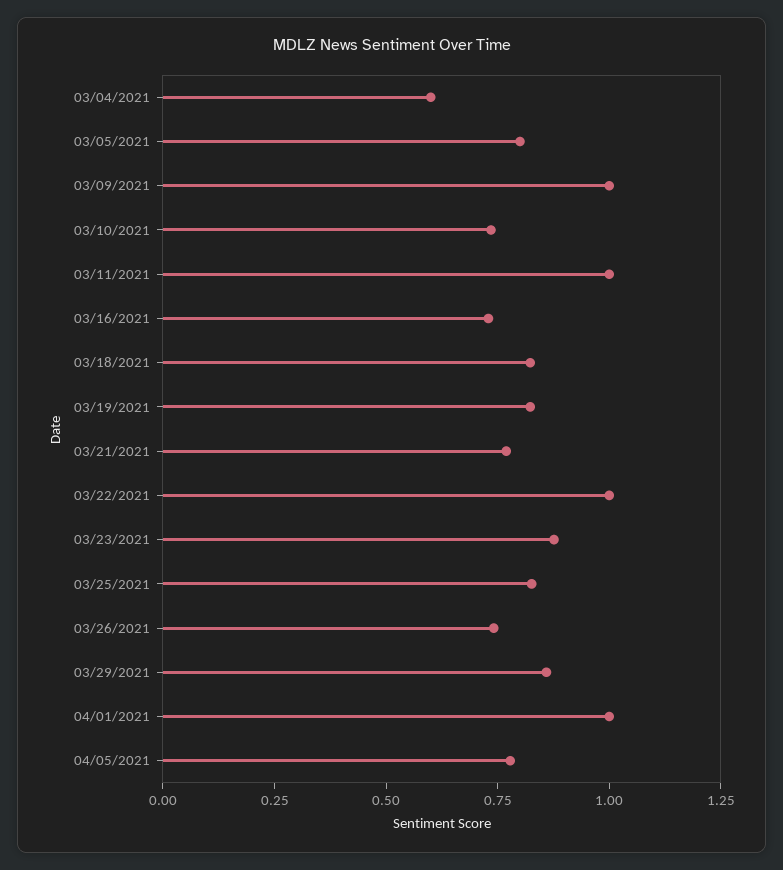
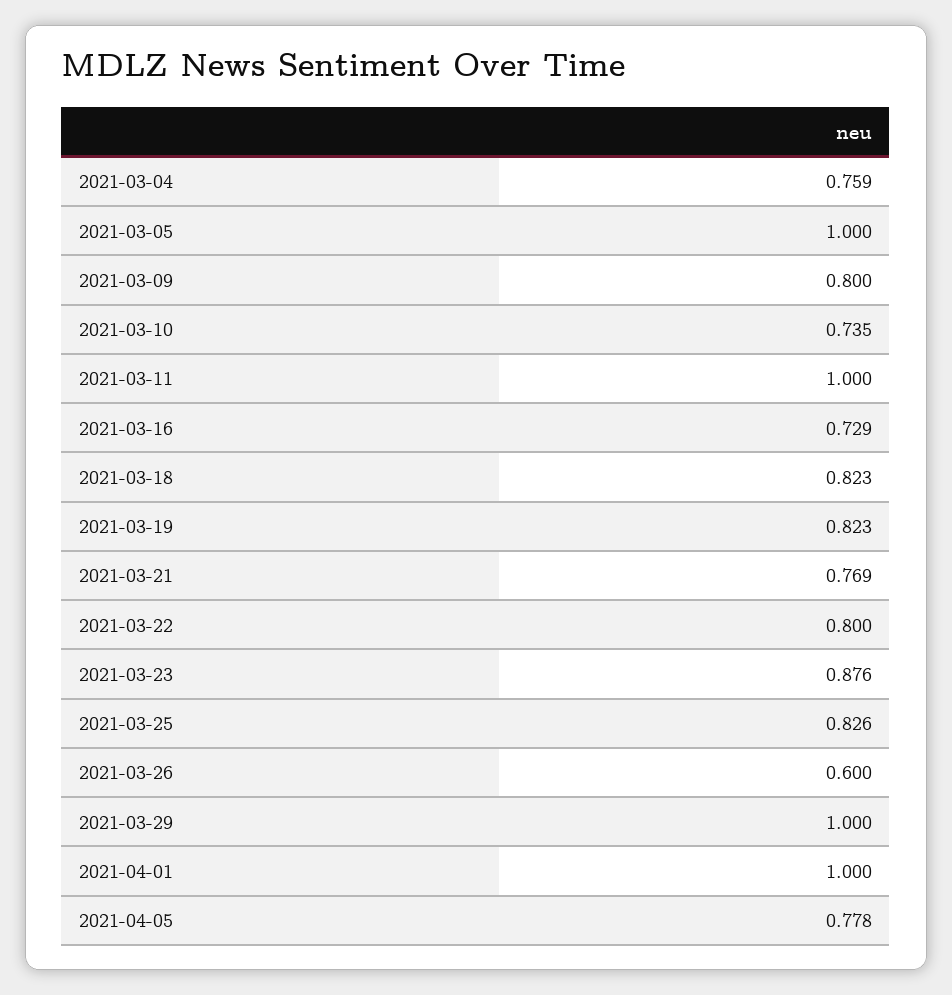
03/04/2021: 0.6 -> 0.759
03/05/2021: 0.8 -> 1
03/09/2021: 1 -> 0.8
03/22/2021: 1 -> 0.8
03/26/2021: 0.75 -> 0.6
03/29/2021: 0.85 -> 1

